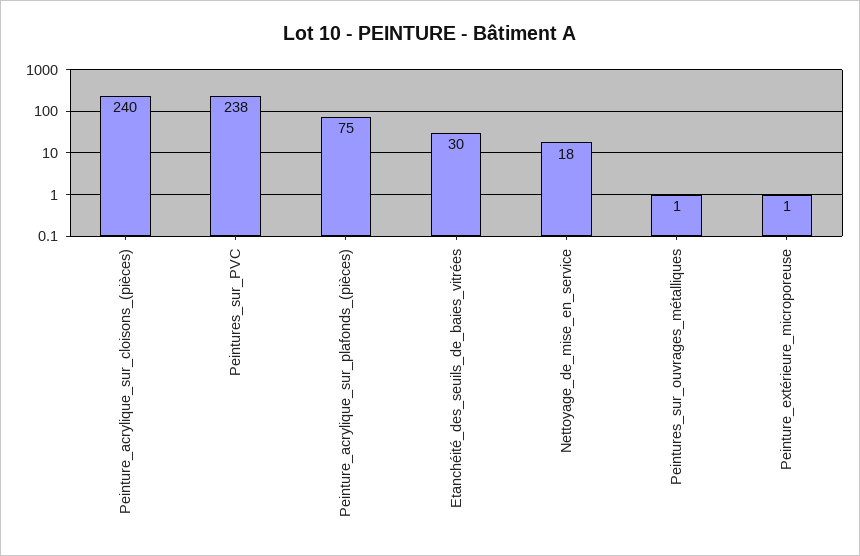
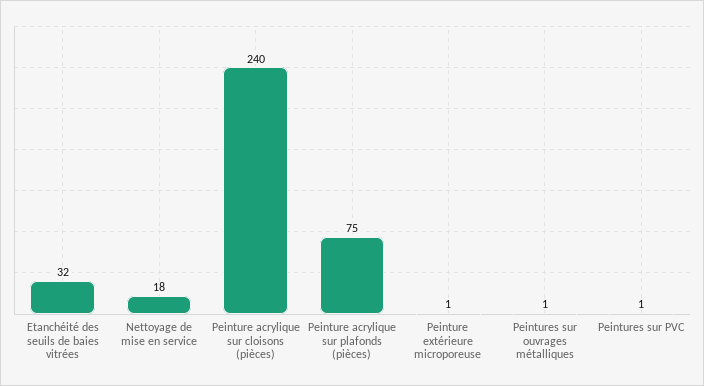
Peintures_sur_PVC: 238 -> 1
Etanchéité_des_seuils_de_baies_vitrées: 30 -> 32

